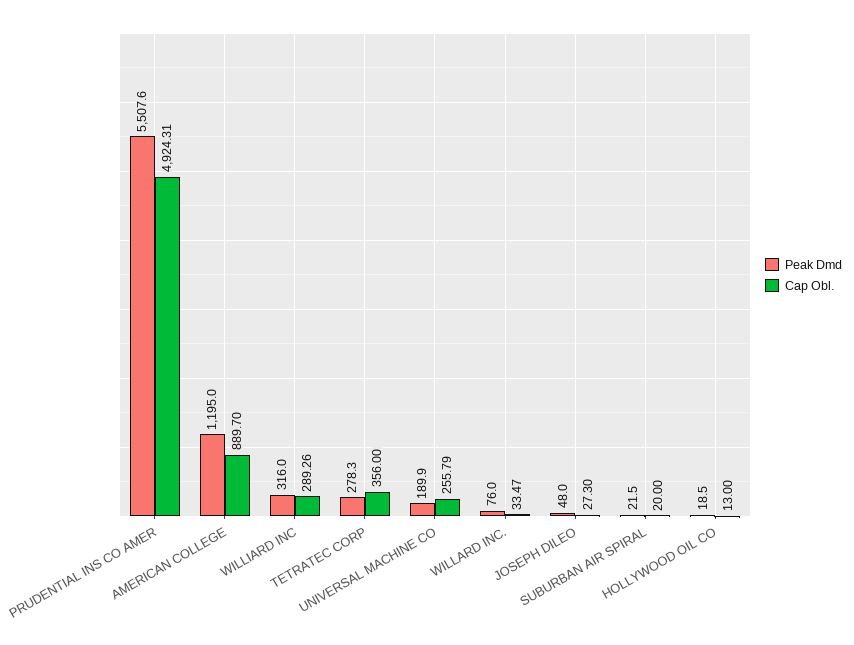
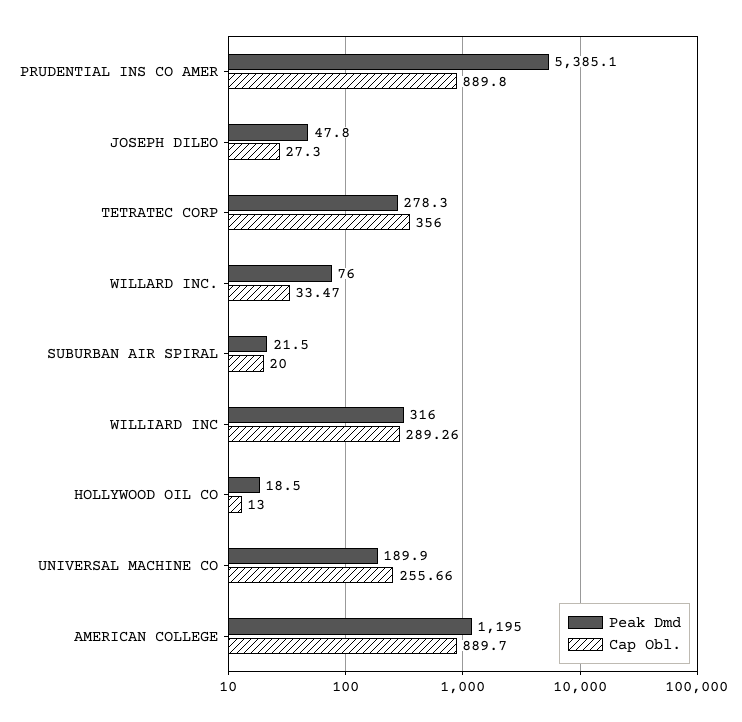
Peak Dmd, PRUDENTIAL INS CO AMER: 5507.6 -> 5385.1
Cap Obl., PRUDENTIAL INS CO AMER: 4924.31 -> 889.8
Cap Obl., UNIVERSAL MACHINE CO: 255.79 -> 255.66
Peak Dmd, JOSEPH DILEO: 48 -> 47.8

